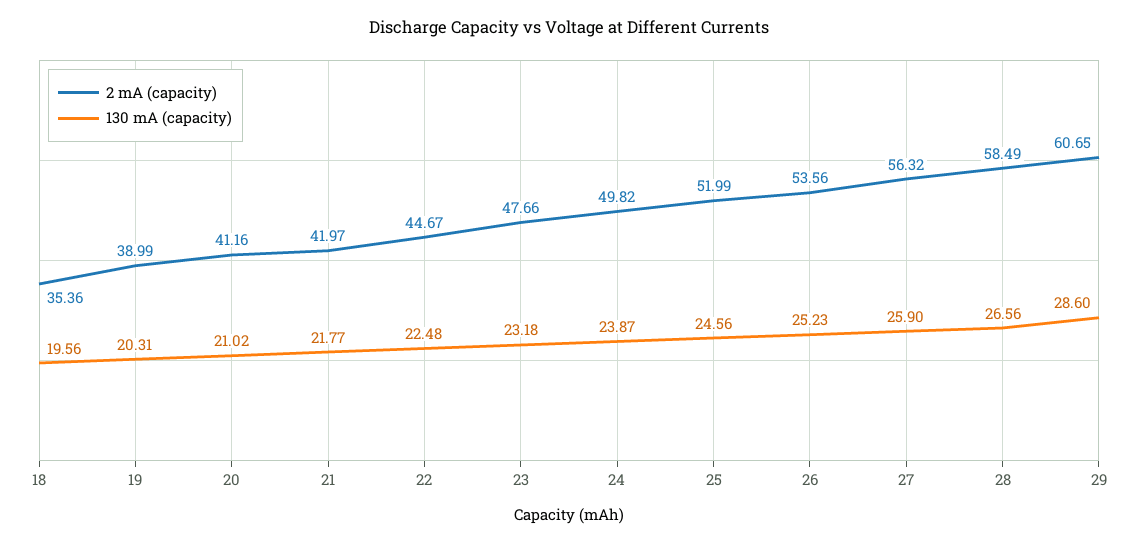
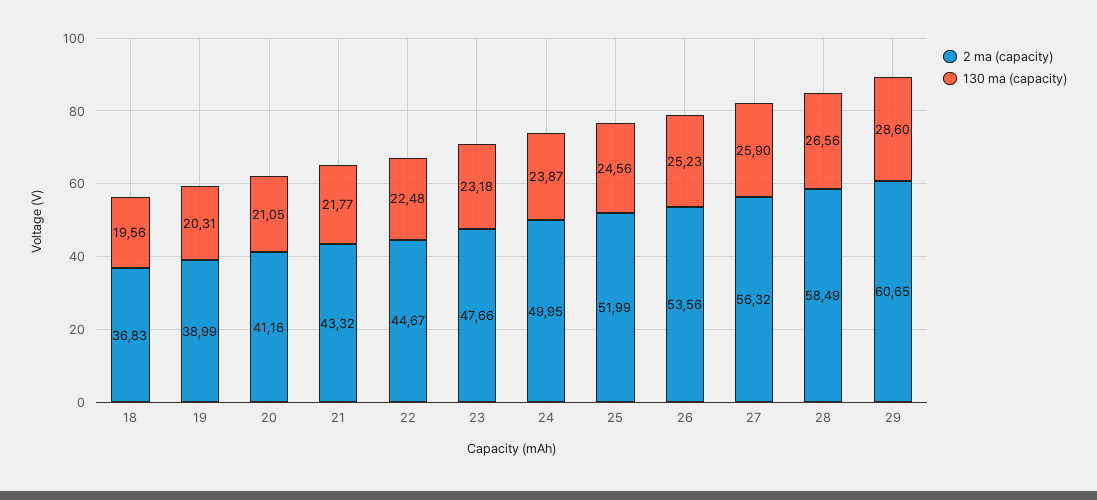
2 mA (capacity), 18: 35.36 -> 36.83
130 mA (capacity), 20: 21.02 -> 21.05
2 mA (capacity), 21: 41.97 -> 43.32
2 mA (capacity), 24: 49.82 -> 49.95

